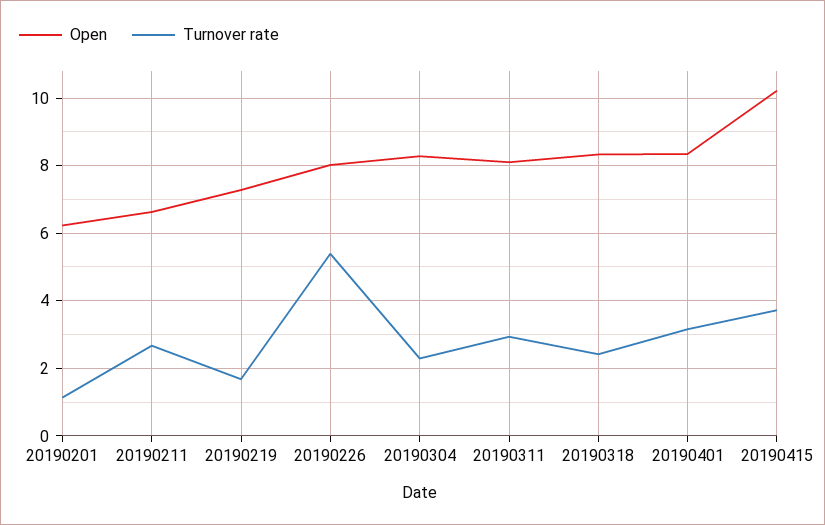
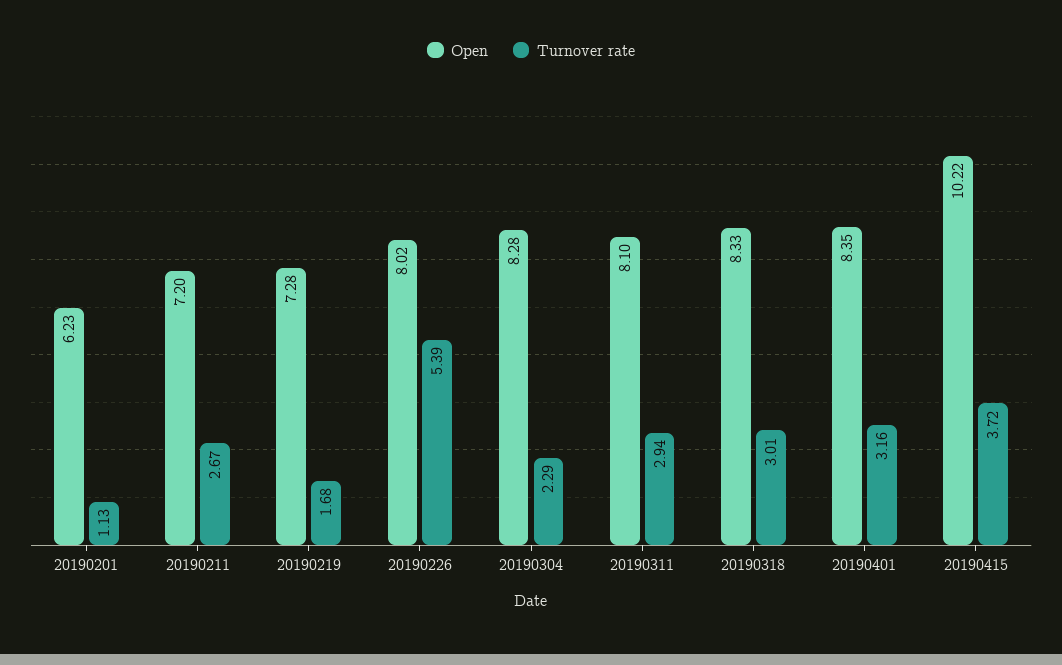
Open, 20190211: 6.6 -> 7.2
Turnover rate, 20190318: 2.4 -> 3.01

